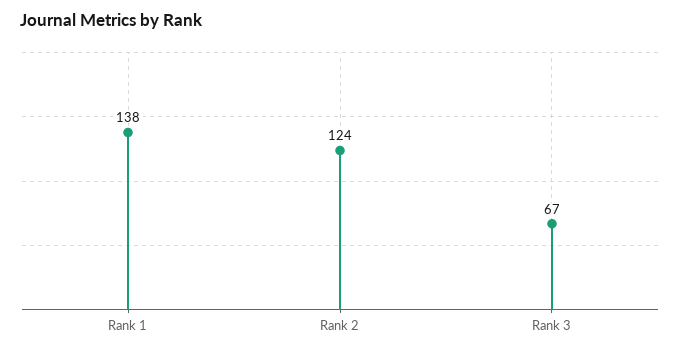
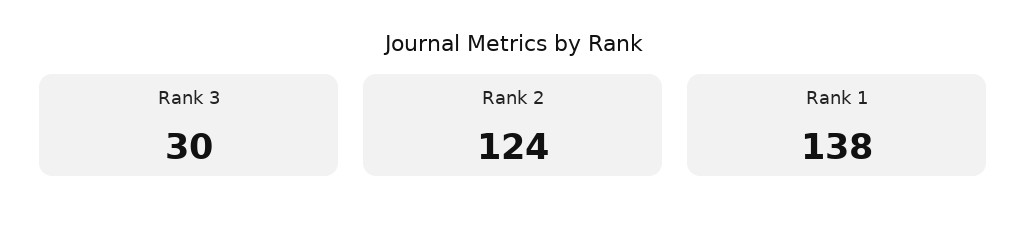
Rank 3: 67 -> 30

